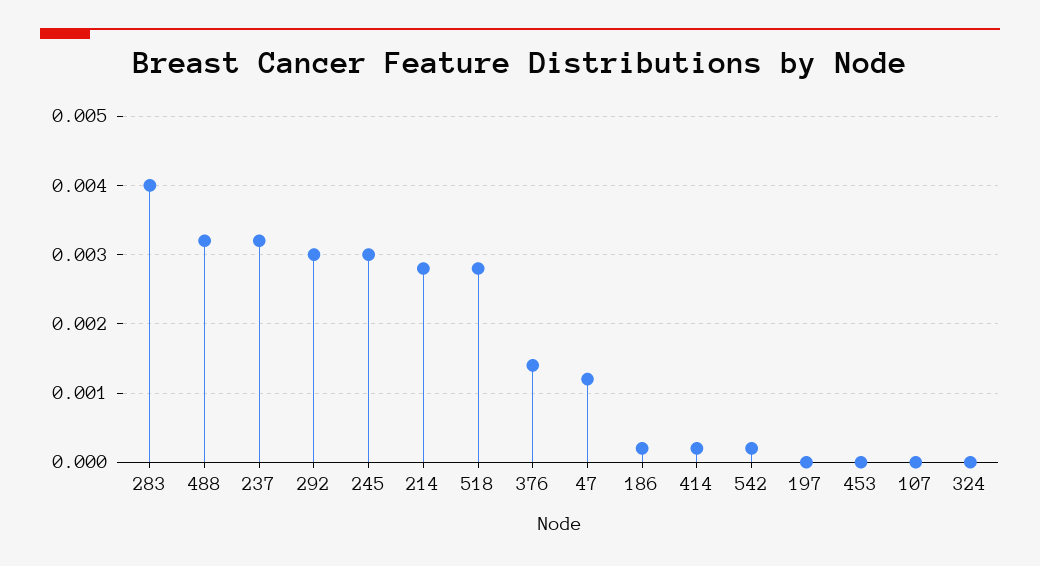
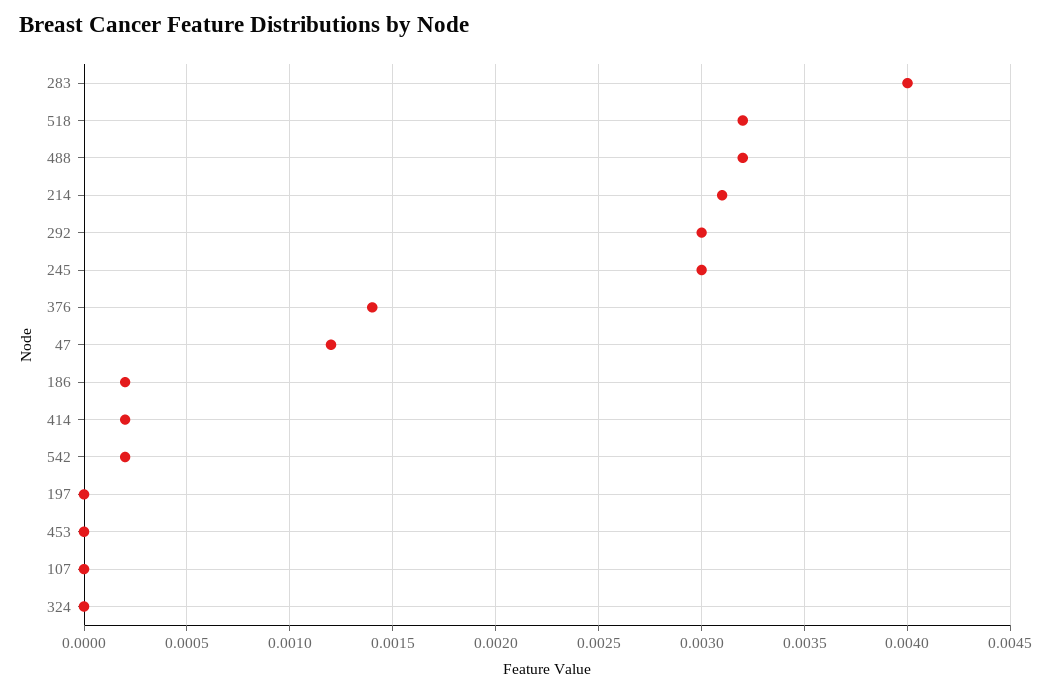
237: 0.0032 -> none
214: 0.0028 -> 0.0031
518: 0.0028 -> 0.0032

